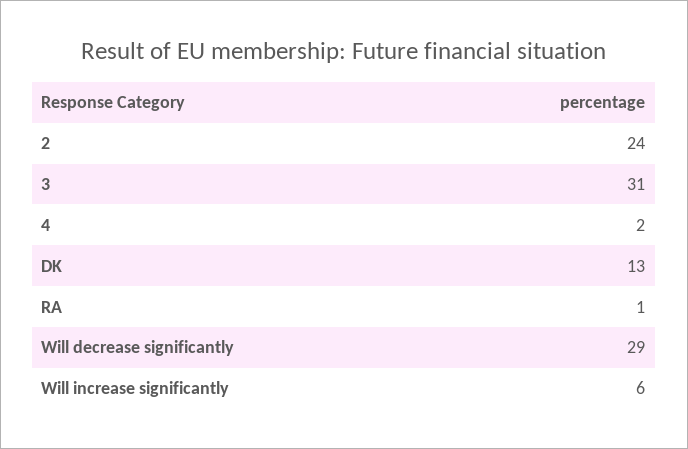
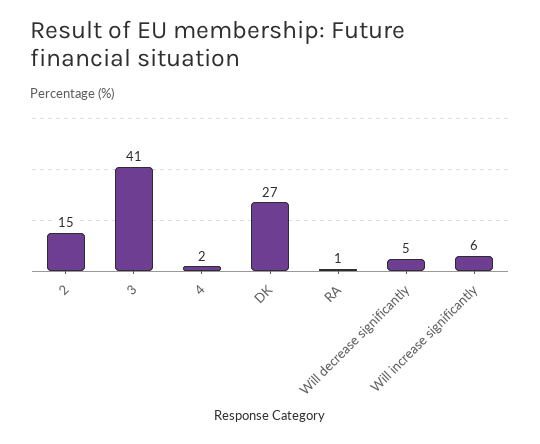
2: 24 -> 15
3: 31 -> 41
DK: 13 -> 27
Will decrease significantly: 29 -> 5

